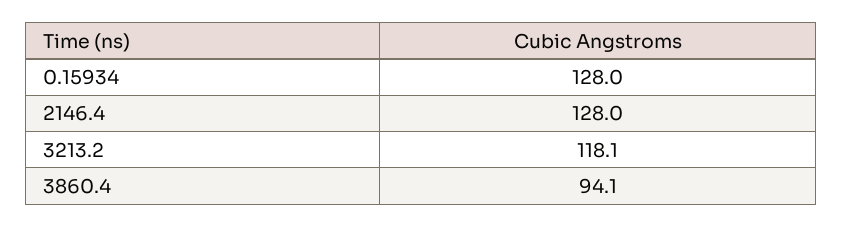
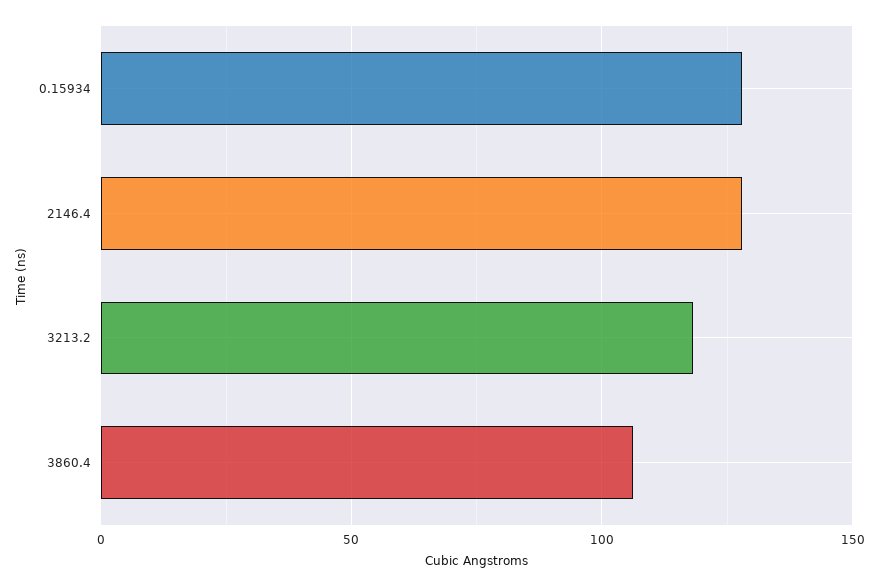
3860.4: 94.1 -> 105

